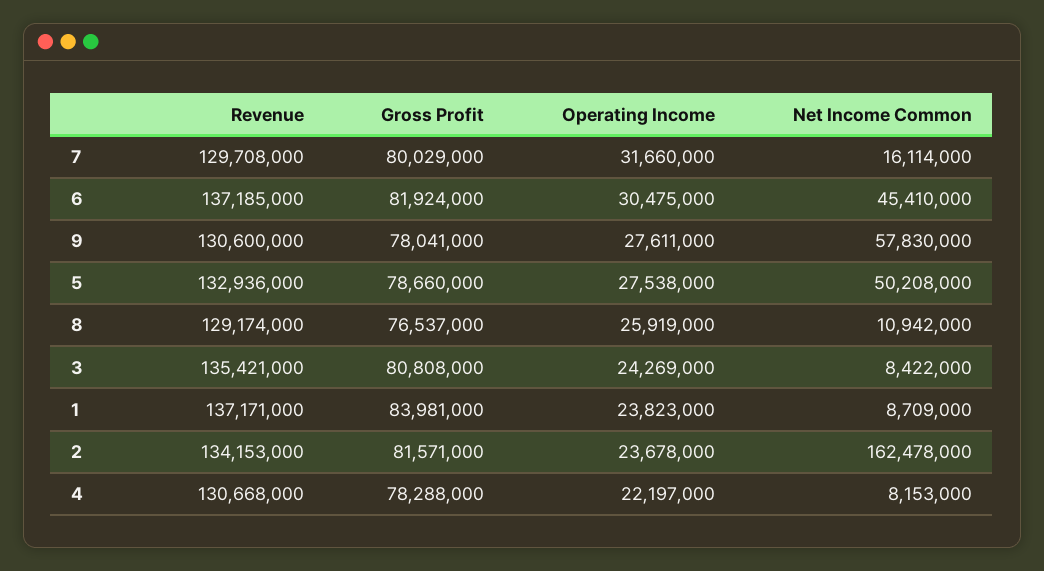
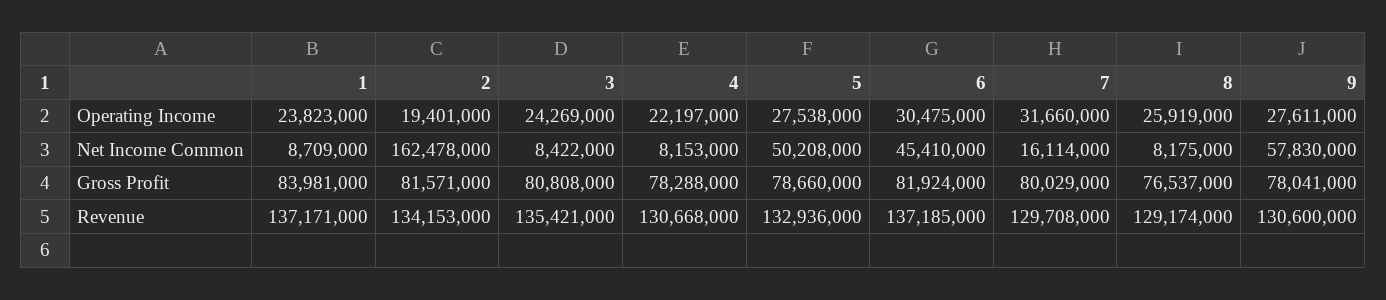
Net Income Common, 8: 10942000 -> 8175000
Operating Income, 2: 23678000 -> 19401000

